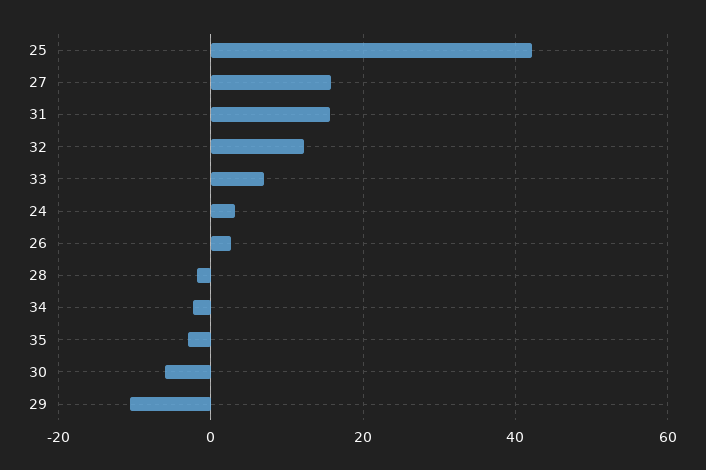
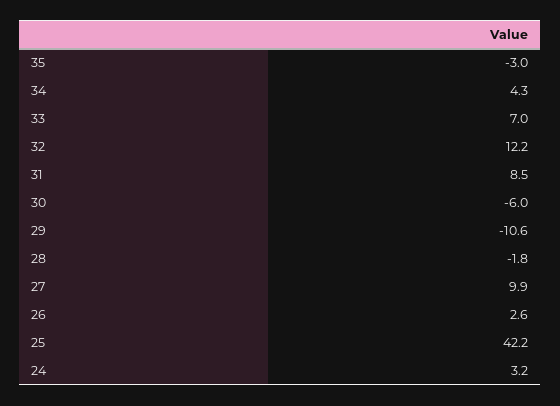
27: 16 -> 9.9
31: 16 -> 8.5
34: -2 -> 4.3

